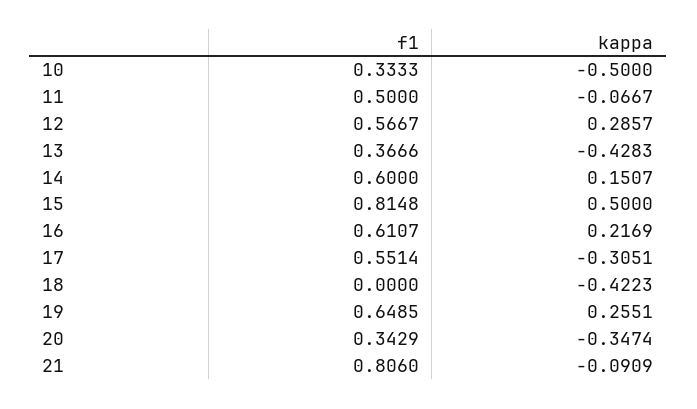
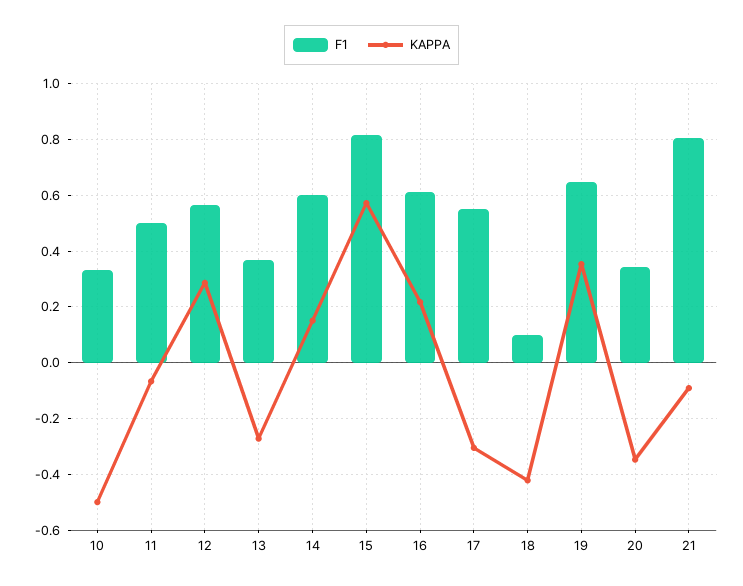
kappa, 13: -0.4283 -> -0.275
kappa, 15: 0.5 -> 0.575
f1, 18: 0 -> 0.1
kappa, 19: 0.2551 -> 0.35

